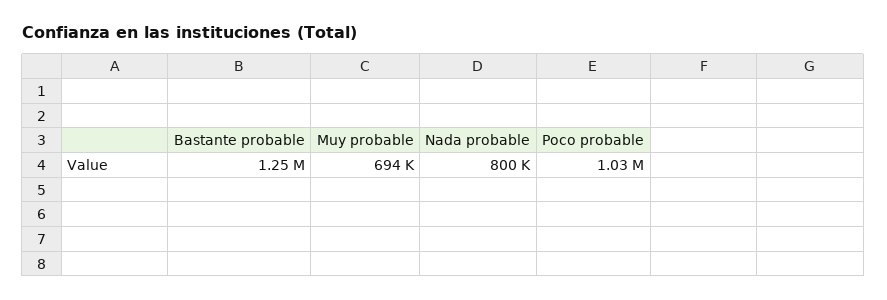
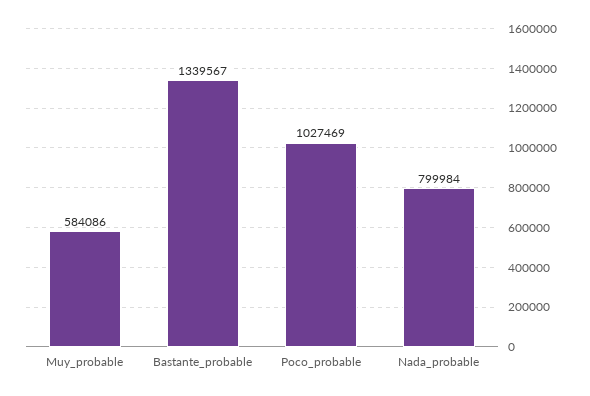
Bastante probable: 1250000 -> 1339567
Muy probable: 694000 -> 584086

